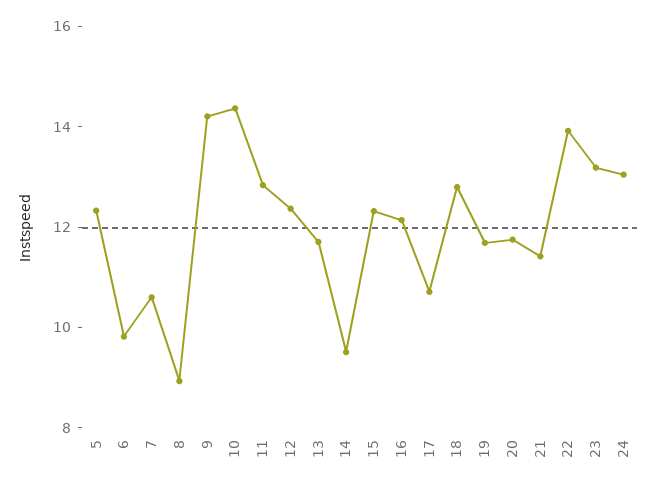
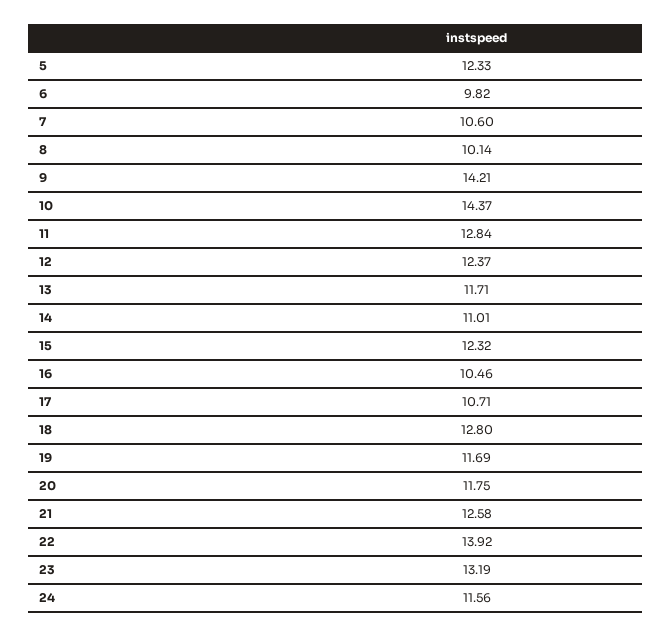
8: 9 -> 10.14
14: 9.5 -> 11.01
16: 12 -> 10.46
21: 11.5 -> 12.58
24: 13 -> 11.56

